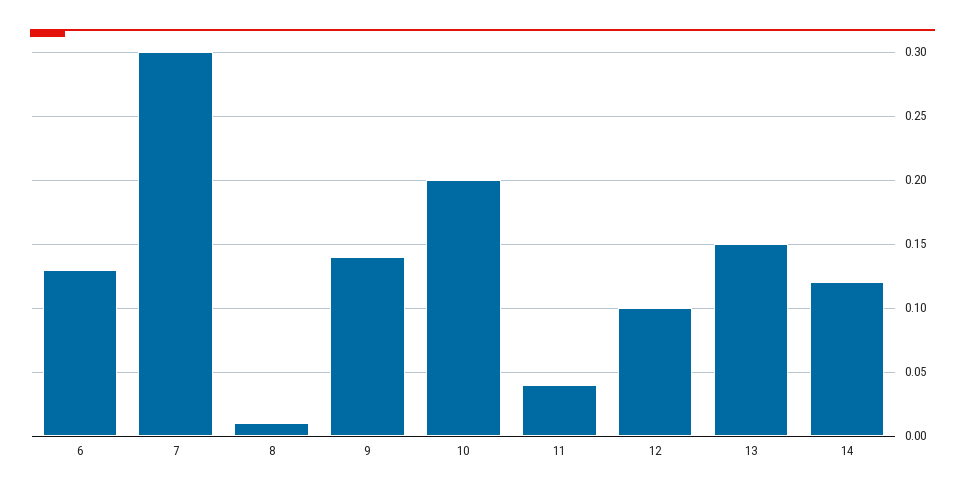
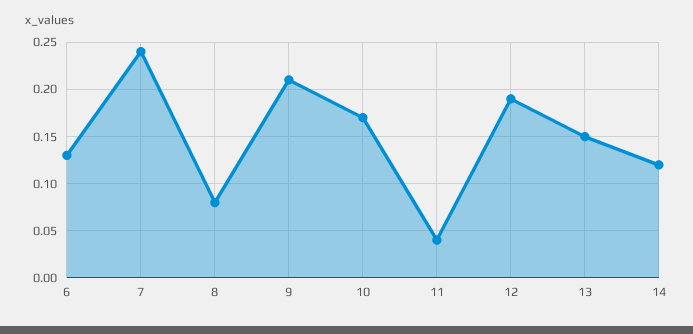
7: 0.3 -> 0.24
8: 0.01 -> 0.08
9: 0.14 -> 0.21
10: 0.2 -> 0.17
12: 0.1 -> 0.19

